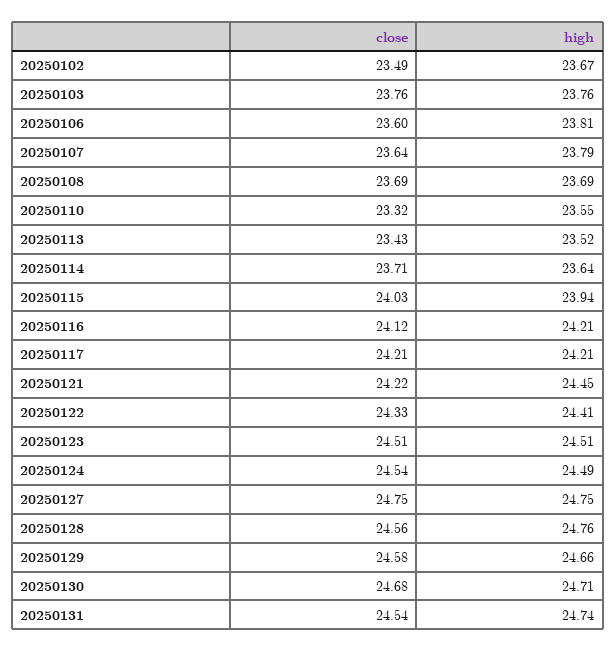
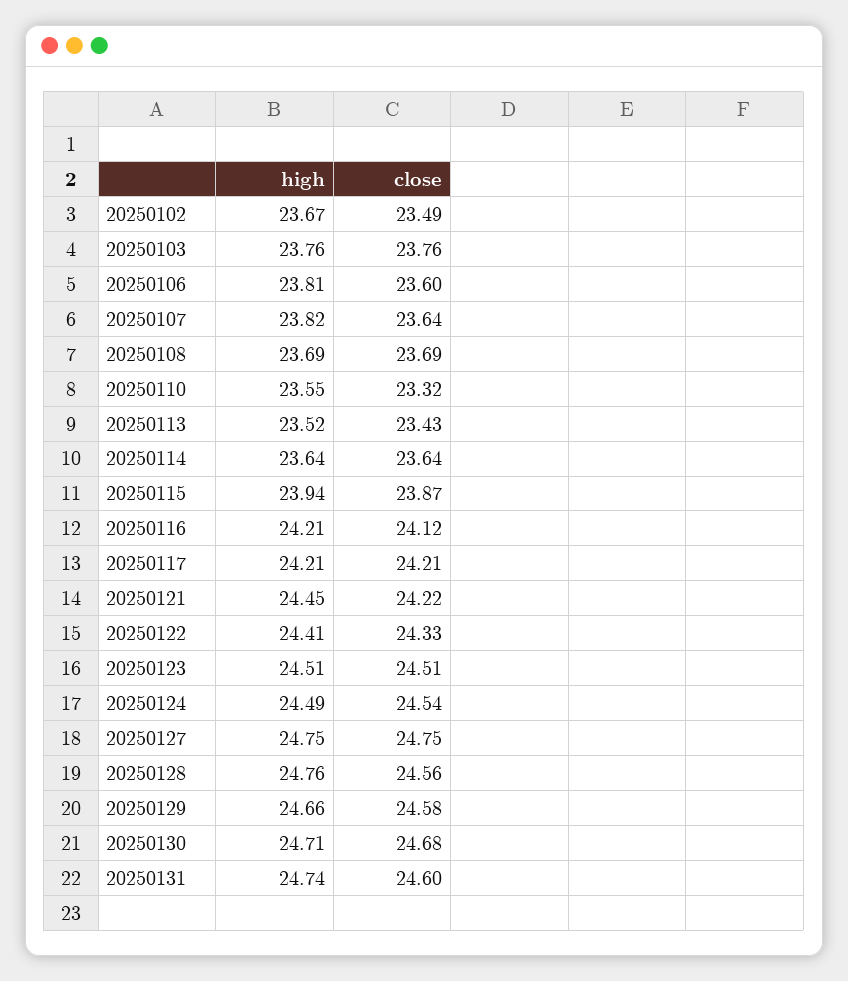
high, 20250107: 23.79 -> 23.82
close, 20250114: 23.71 -> 23.64
close, 20250115: 24.03 -> 23.87
close, 20250131: 24.54 -> 24.6

